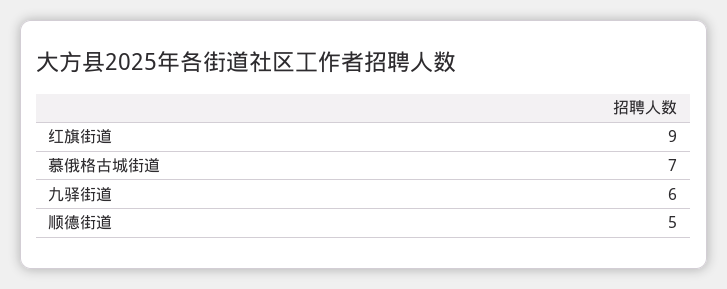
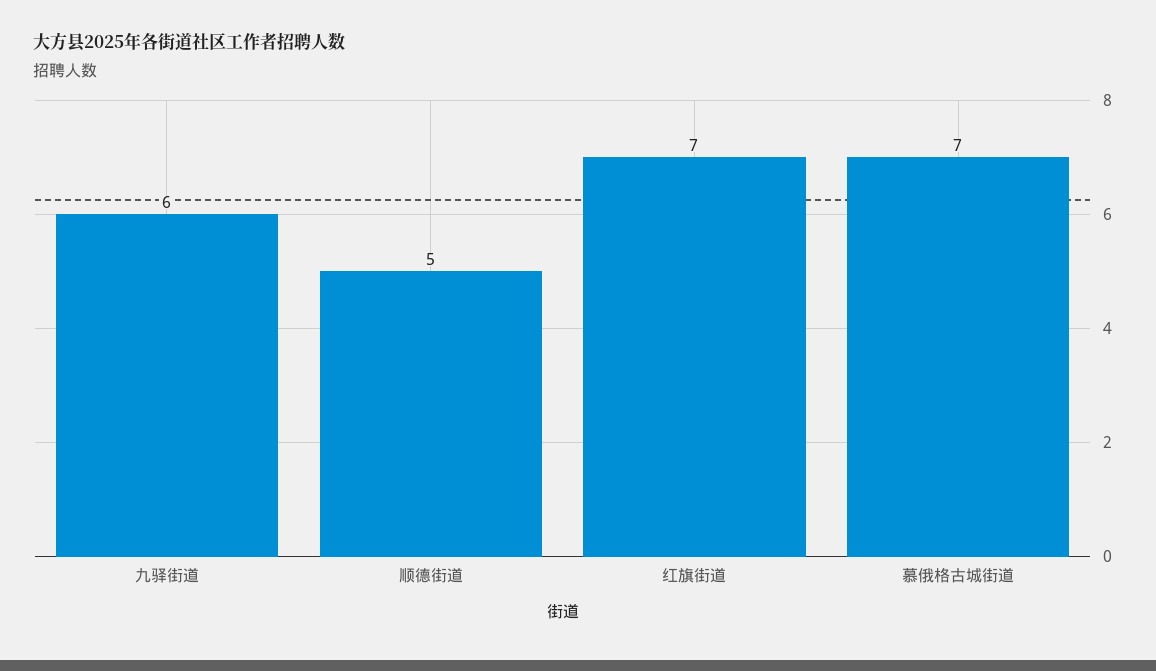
红旗街道: 9 -> 7

